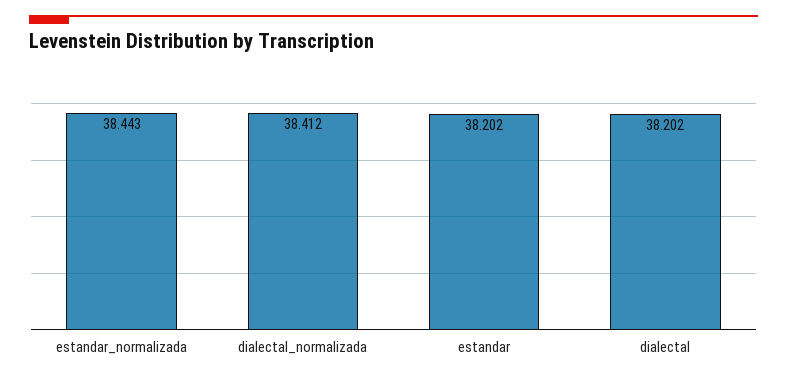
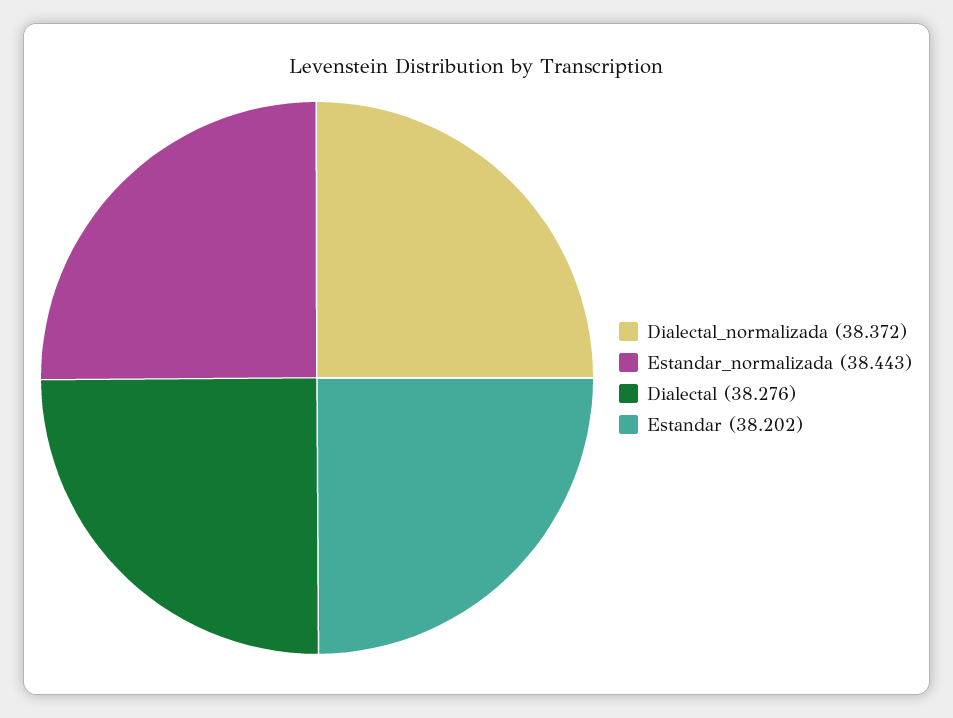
dialectal_normalizada: 38.412 -> 38.372
dialectal: 38.202 -> 38.276

